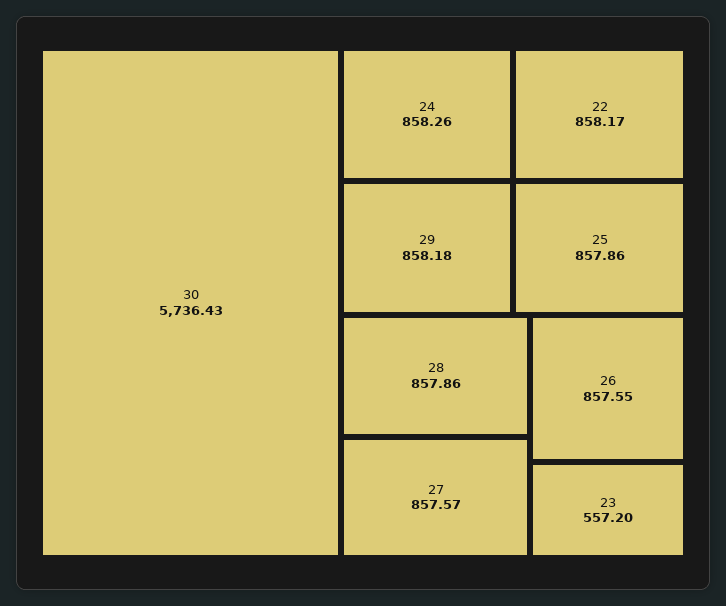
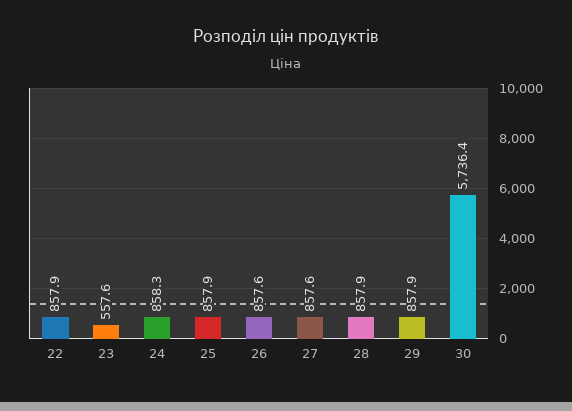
29: 858.18 -> 857.9
22: 858.17 -> 857.9
23: 557.2 -> 557.6

